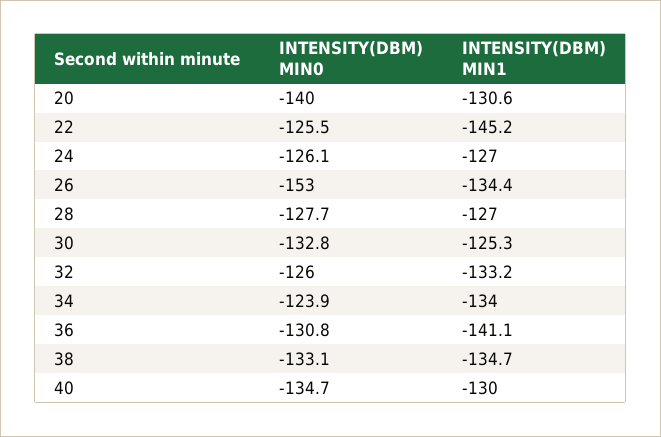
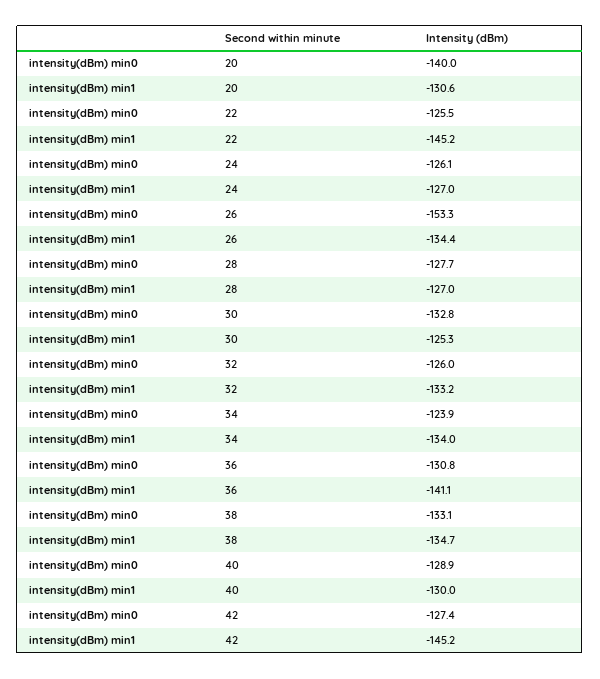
INTENSITY(DBM) MIN0, 26: -153 -> -153.3
INTENSITY(DBM) MIN0, 40: -134.7 -> -128.9
INTENSITY(DBM) MIN0, 42: none -> -127.4
INTENSITY(DBM) MIN1, 42: none -> -145.2

